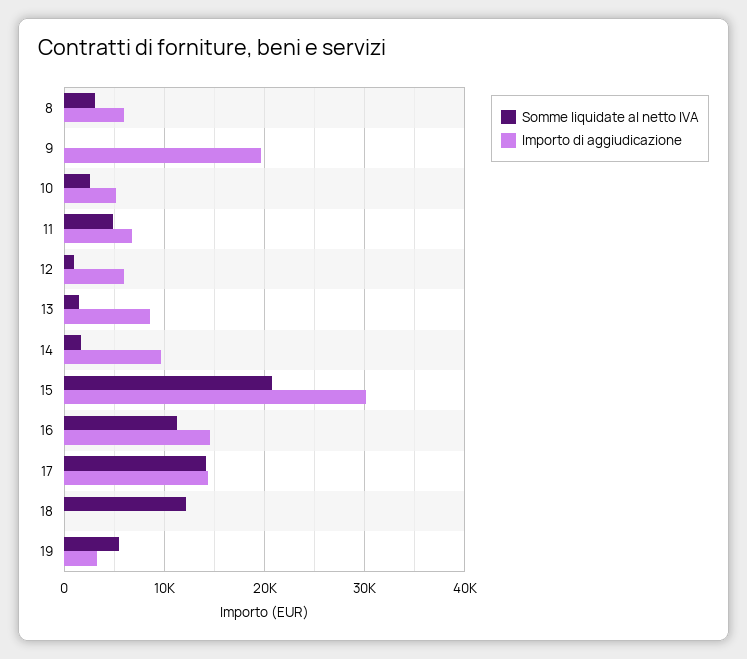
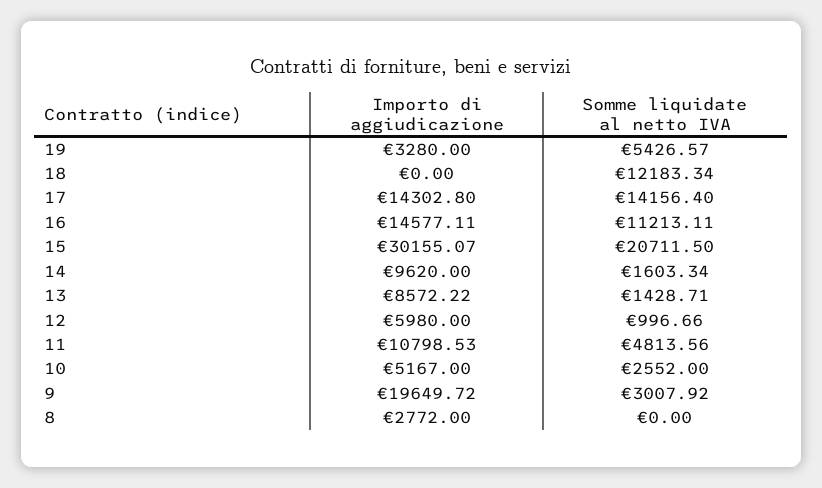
Somme liquidate al netto IVA, 8: 3000 -> 0
Importo di aggiudicazione, 8: 6000 -> 2772
Somme liquidate al netto IVA, 9: 0 -> 3007.92
Importo di aggiudicazione, 11: 7000 -> 10798.53

